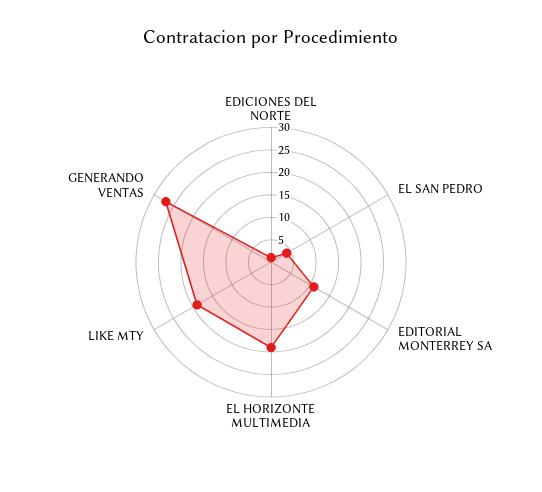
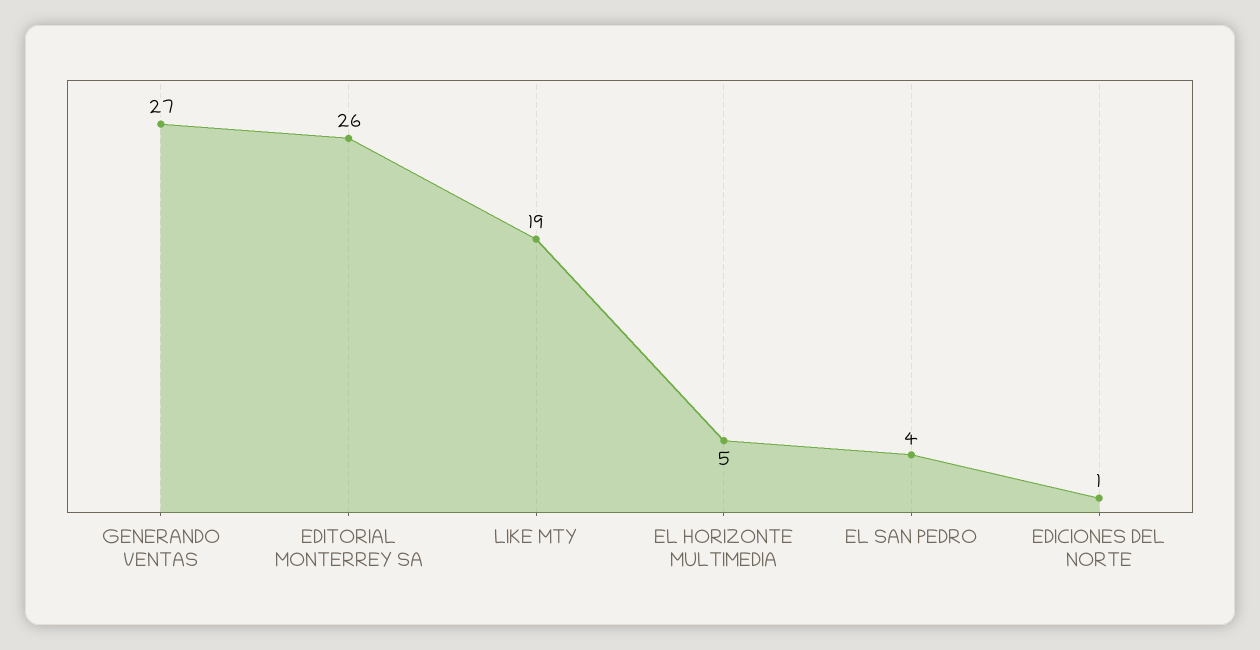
EDITORIAL MONTERREY SA: 10 -> 26
EL HORIZONTE MULTIMEDIA: 20 -> 5

